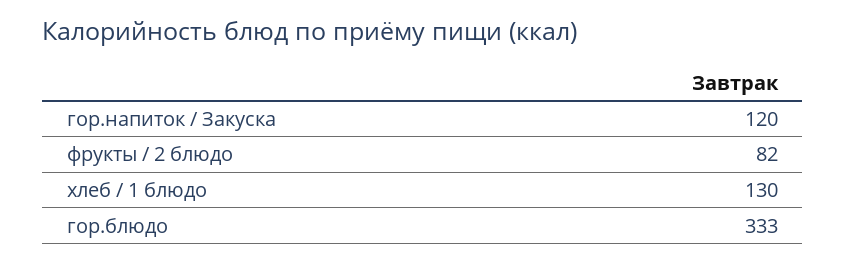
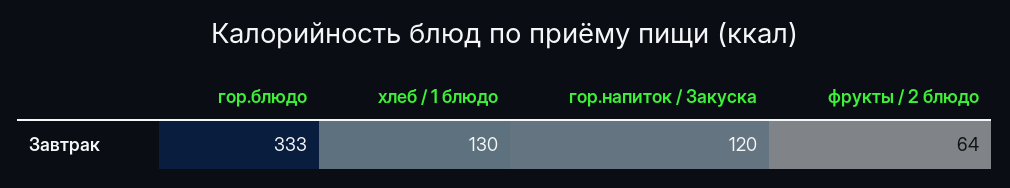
фрукты / 2 блюдо: 82 -> 64

